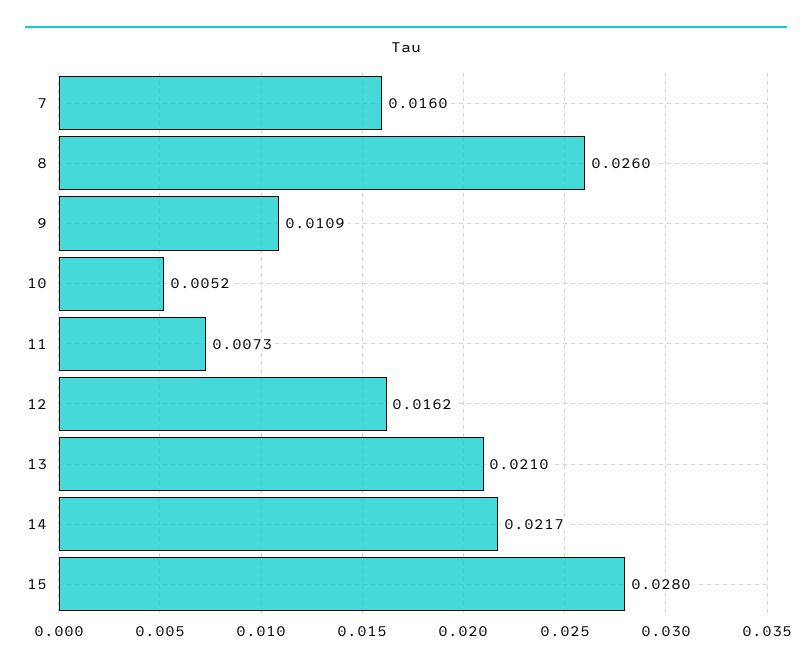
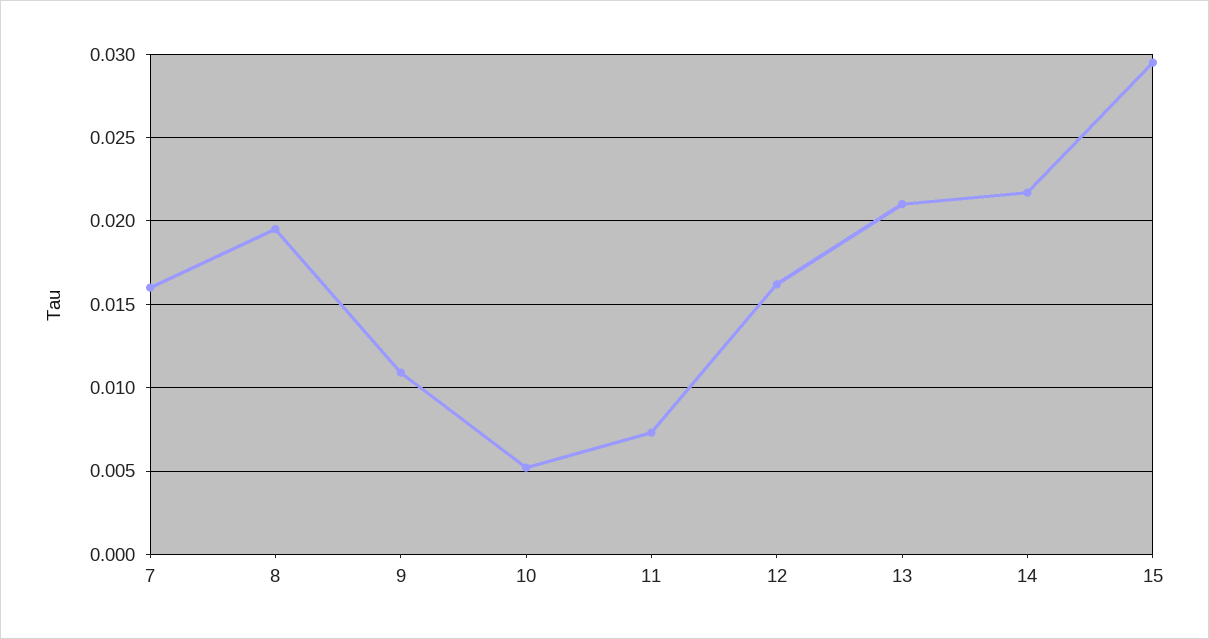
8: 0.026 -> 0.0195
15: 0.028 -> 0.0295

